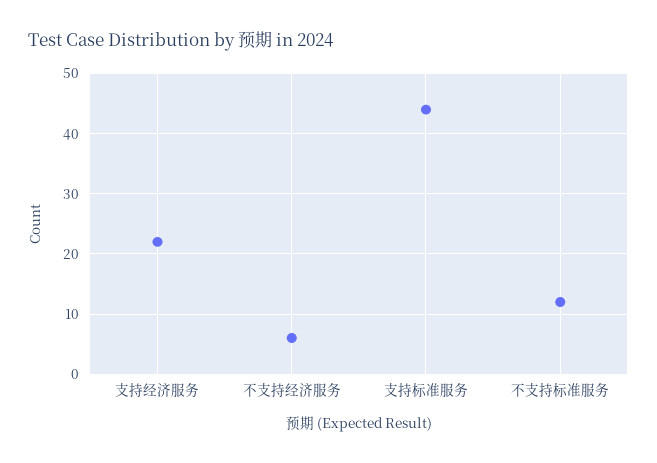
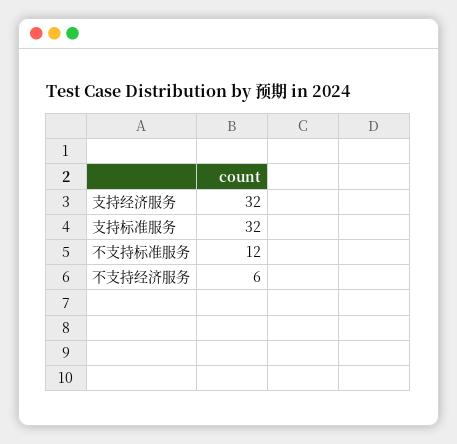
支持经济服务: 22 -> 32
支持标准服务: 44 -> 32

